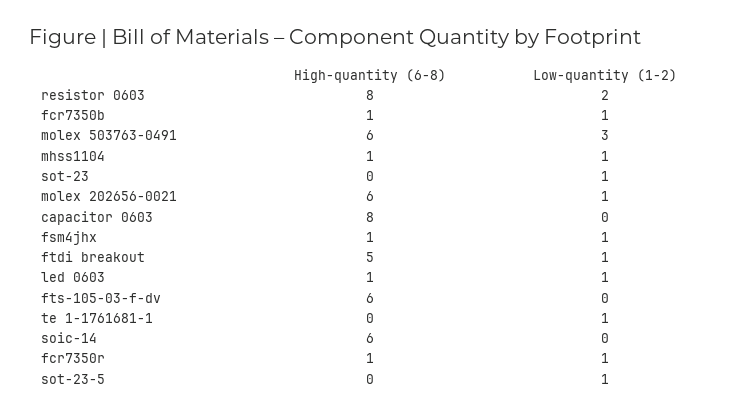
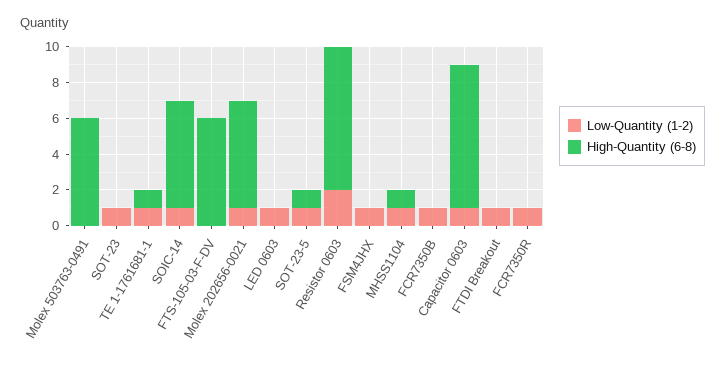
High-quantity (6-8), fcr7350b: 1 -> 0
Low-quantity (1-2), molex 503763-0491: 3 -> 0
Low-quantity (1-2), capacitor 0603: 0 -> 1
High-quantity (6-8), fsm4jhx: 1 -> 0
High-quantity (6-8), ftdi breakout: 5 -> 0
High-quantity (6-8), led 0603: 1 -> 0
High-quantity (6-8), te 1-1761681-1: 0 -> 1
Low-quantity (1-2), soic-14: 0 -> 1
High-quantity (6-8), fcr7350r: 1 -> 0
High-quantity (6-8), sot-23-5: 0 -> 1

